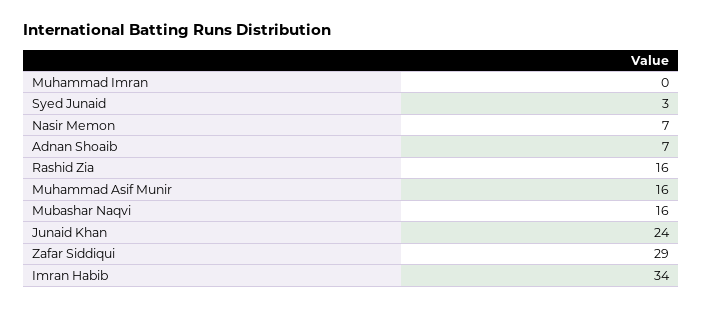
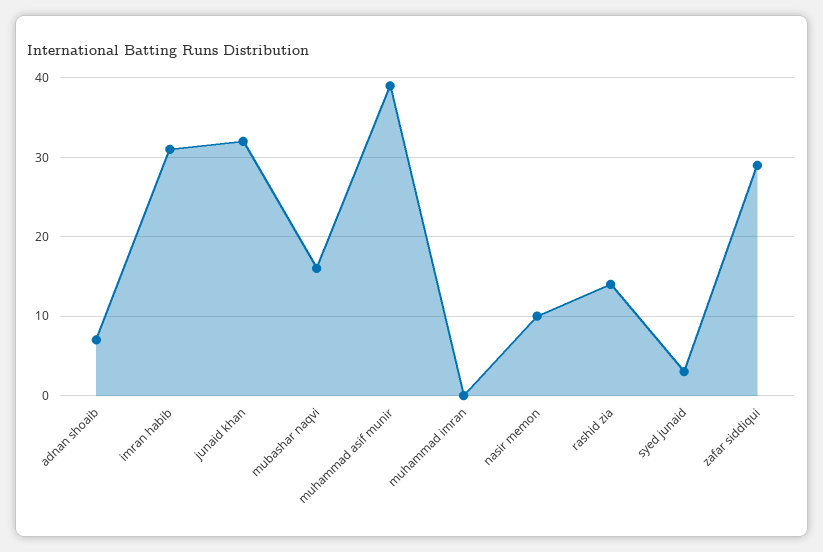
Nasir Memon: 7 -> 10
Rashid Zia: 16 -> 14
Muhammad Asif Munir: 16 -> 39
Junaid Khan: 24 -> 32
Imran Habib: 34 -> 31

